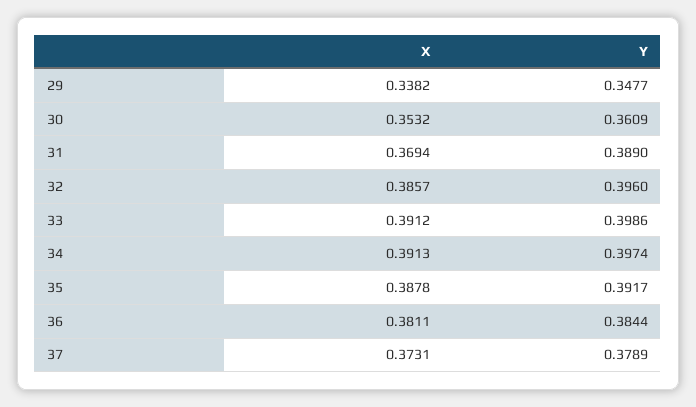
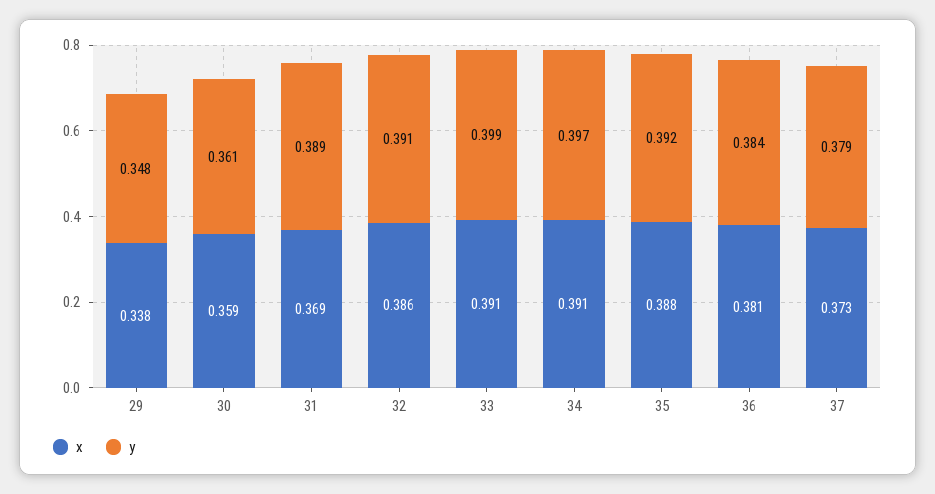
X, 30: 0.3532 -> 0.359
Y, 32: 0.396 -> 0.391

